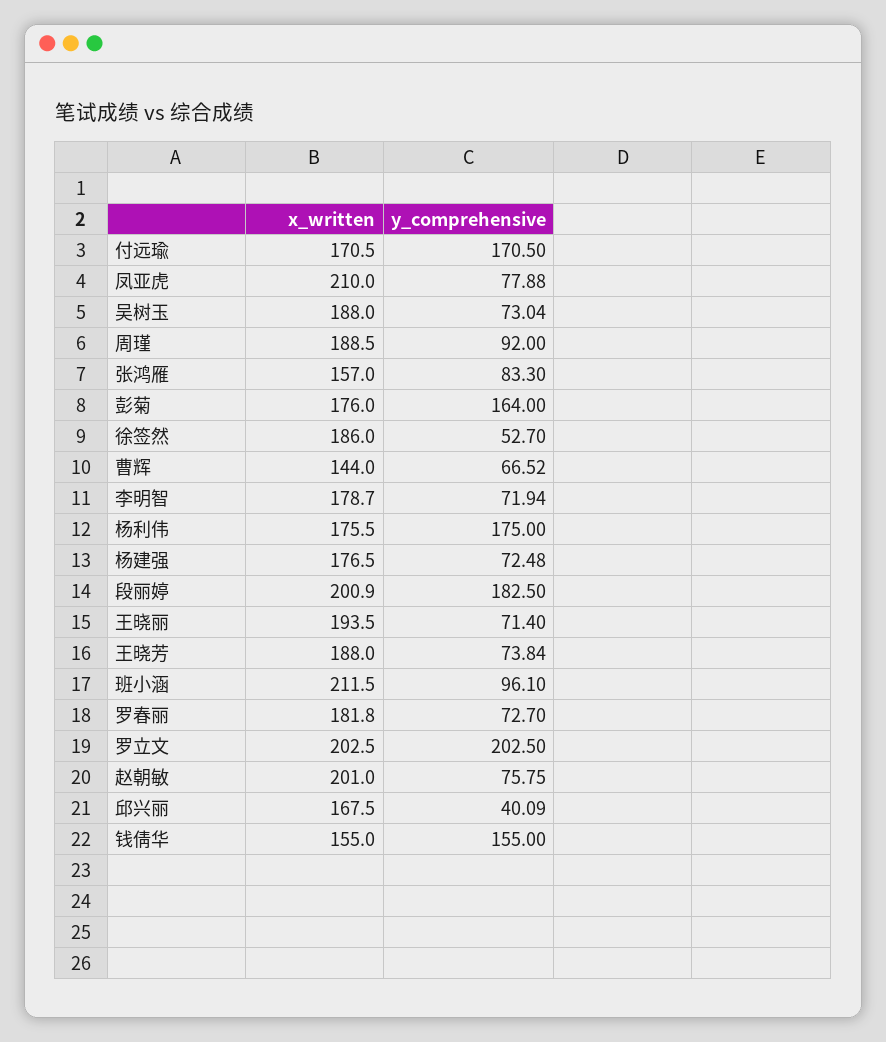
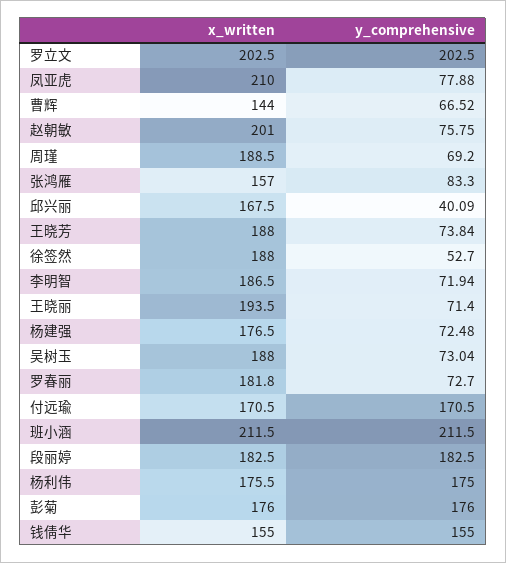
y_comprehensive, 周瑾: 92 -> 69.2
y_comprehensive, 彭菊: 164 -> 176
x_written, 徐签然: 186 -> 188
x_written, 李明智: 178.7 -> 186.5
x_written, 段丽婷: 200.9 -> 182.5
y_comprehensive, 班小涵: 96.1 -> 211.5

